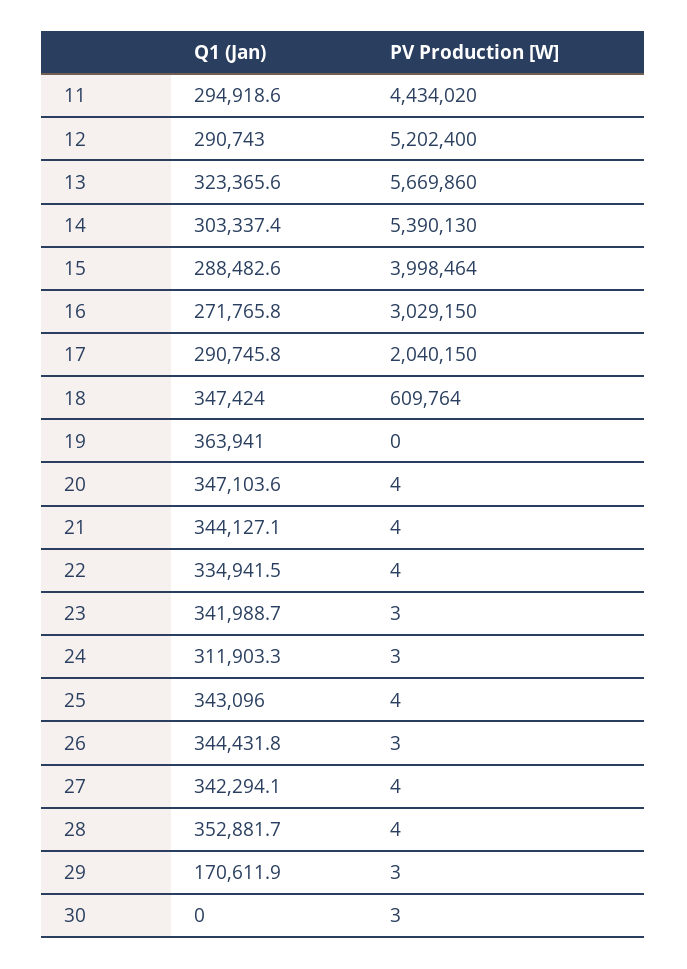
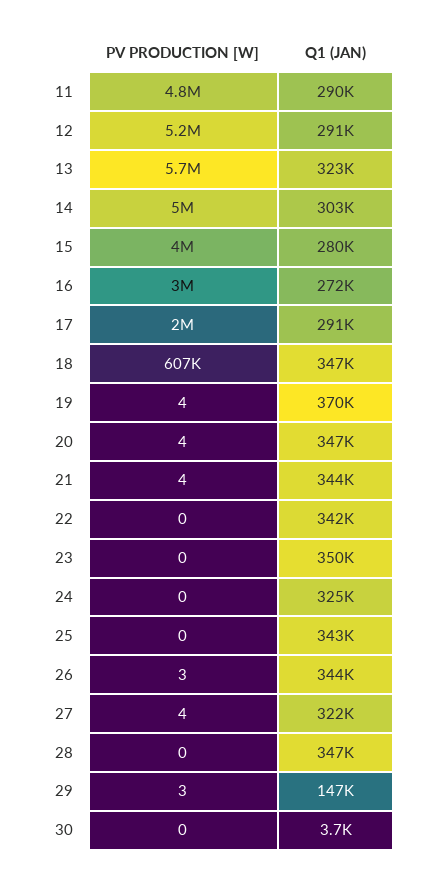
Q1 (Jan), 11: 294918.6 -> 290000
PV Production [W], 11: 4434020 -> 4800000
PV Production [W], 14: 5390130 -> 5000000
Q1 (Jan), 15: 288482.6 -> 280000
PV Production [W], 18: 609764 -> 607000
Q1 (Jan), 19: 363941 -> 370000
PV Production [W], 19: 0 -> 4
Q1 (Jan), 22: 334941.5 -> 342000
PV Production [W], 22: 4 -> 0
Q1 (Jan), 23: 341988.7 -> 350000
PV Production [W], 23: 3 -> 0
Q1 (Jan), 24: 311903.3 -> 325000
PV Production [W], 24: 3 -> 0
PV Production [W], 25: 4 -> 0
Q1 (Jan), 27: 342294.1 -> 322000
Q1 (Jan), 28: 352881.7 -> 347000
PV Production [W], 28: 4 -> 0
Q1 (Jan), 29: 170611.9 -> 147000
Q1 (Jan), 30: 0 -> 3700
PV Production [W], 30: 3 -> 0

